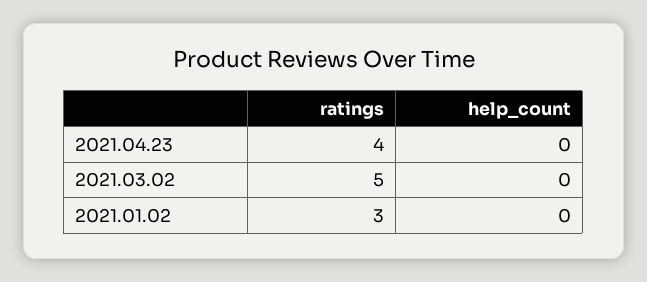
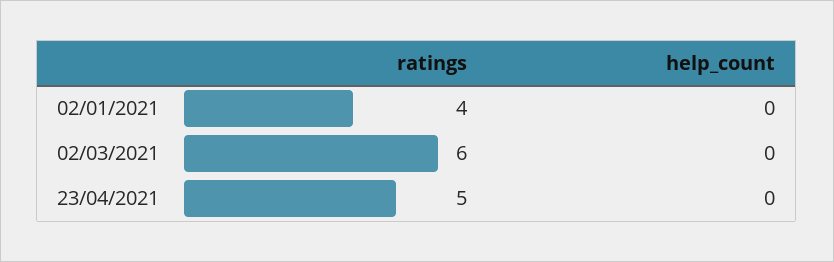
ratings, 2021.04.23: 4 -> 5
ratings, 2021.03.02: 5 -> 6
ratings, 2021.01.02: 3 -> 4

